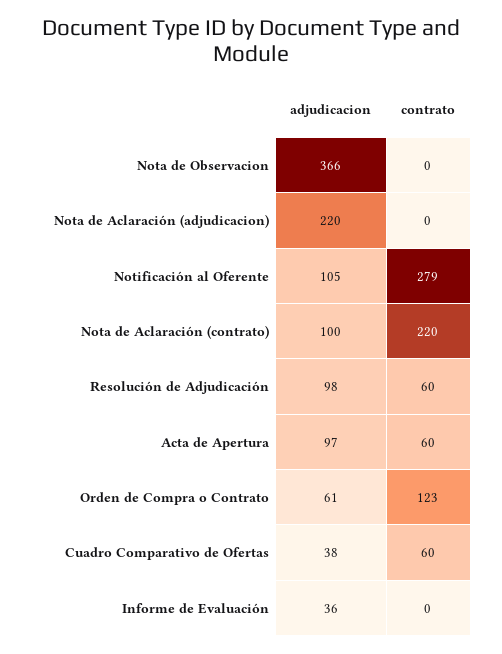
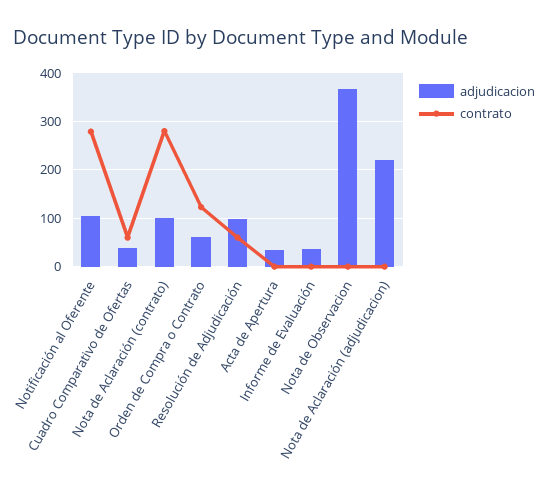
contrato, Nota de Aclaración (contrato): 220 -> 280
adjudicacion, Acta de Apertura: 97 -> 40
contrato, Acta de Apertura: 60 -> 0

